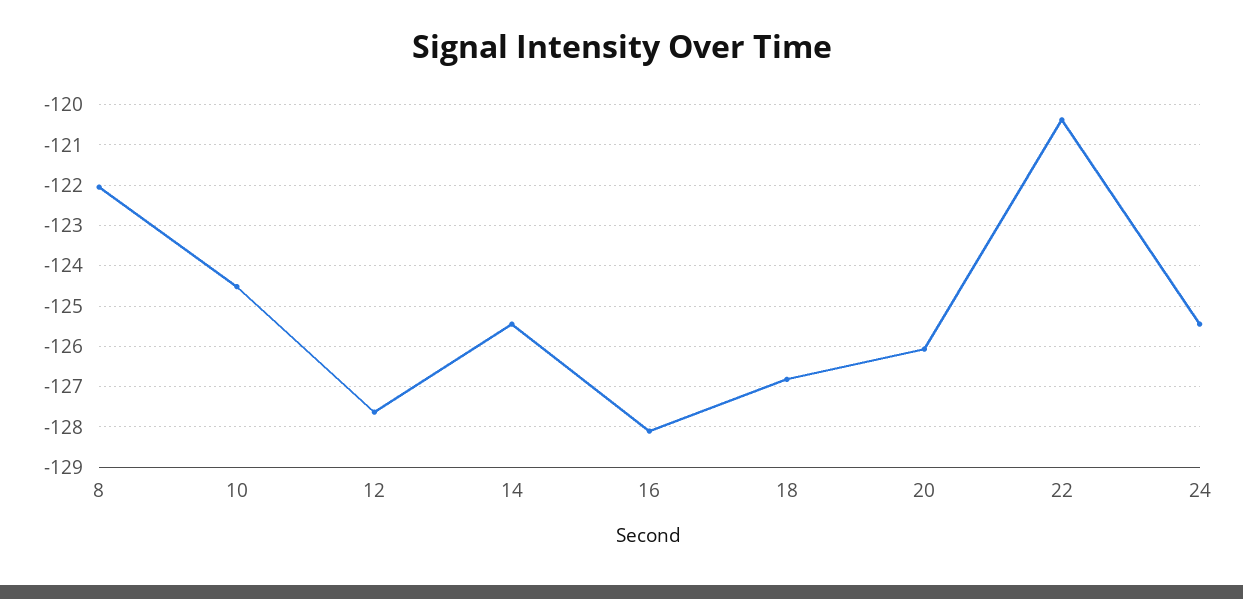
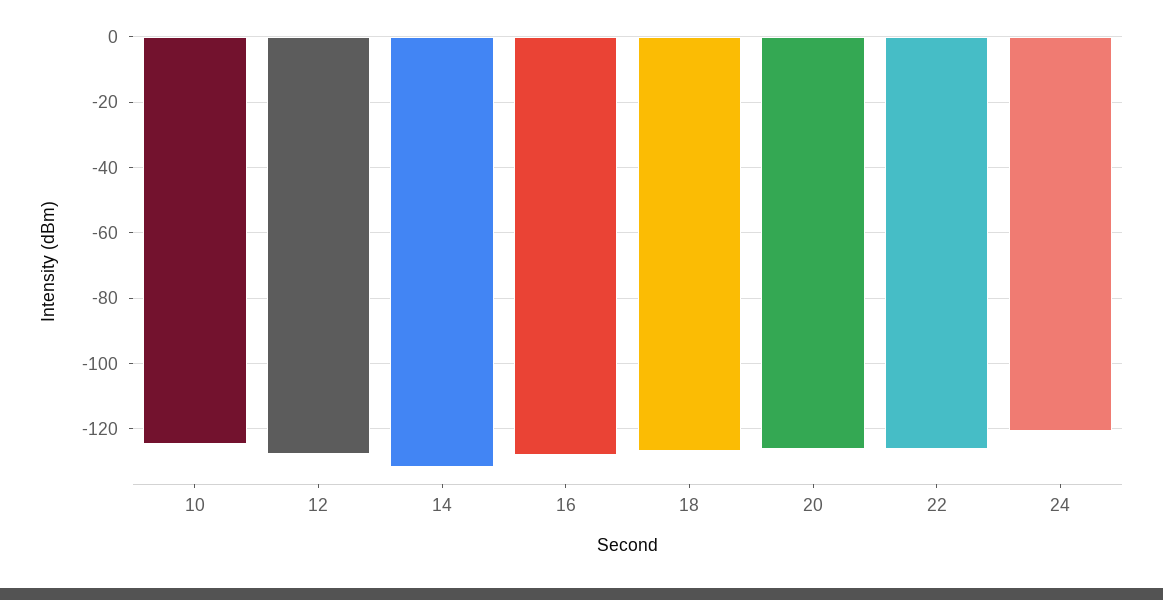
8: -122 -> none
14: -125.4 -> -132
22: -120.4 -> -126
24: -125.4 -> -120

